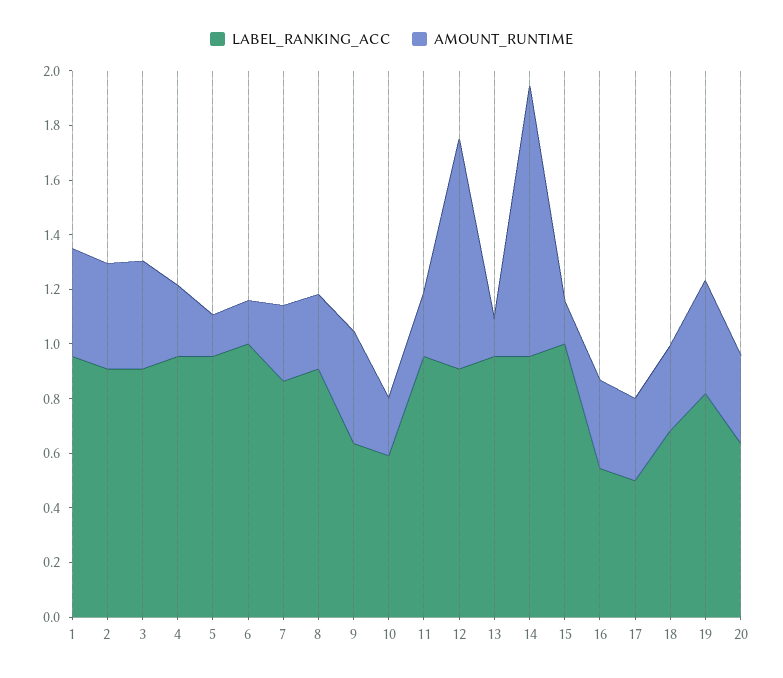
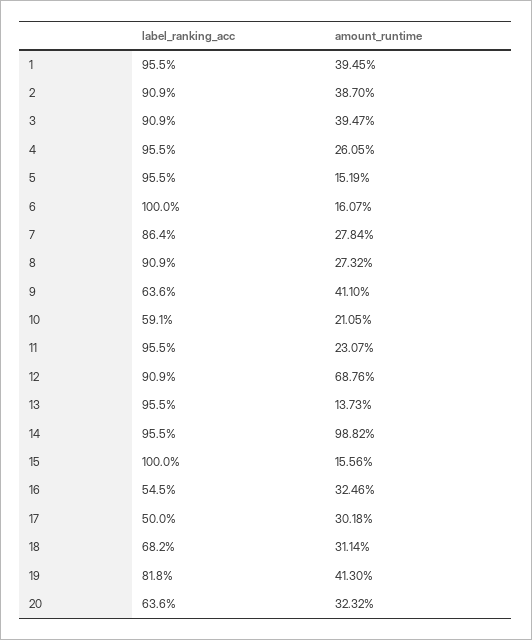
AMOUNT_RUNTIME, 12: 0.85 -> 0.6876

